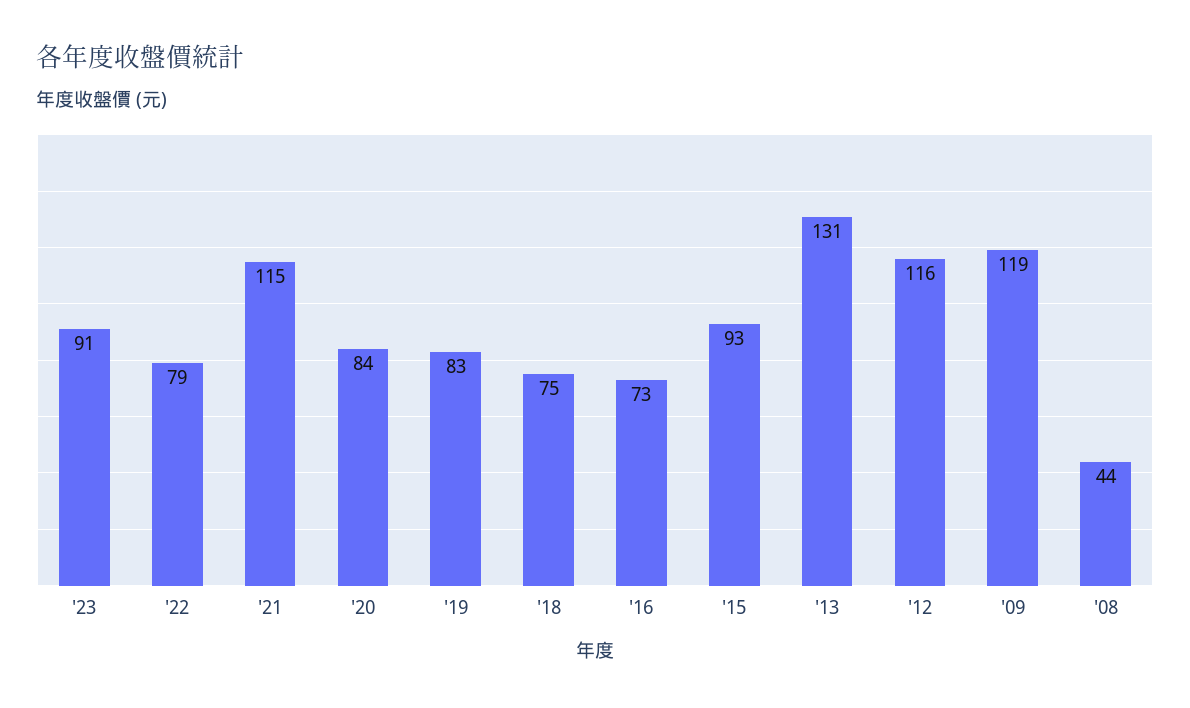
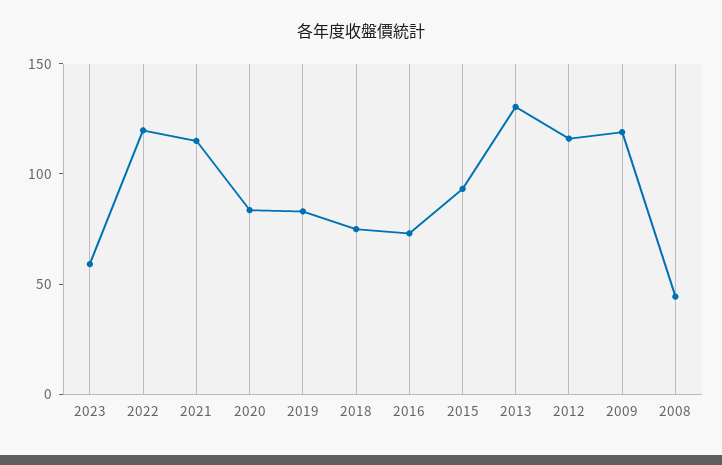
'23: 91 -> 60
'22: 79 -> 120

